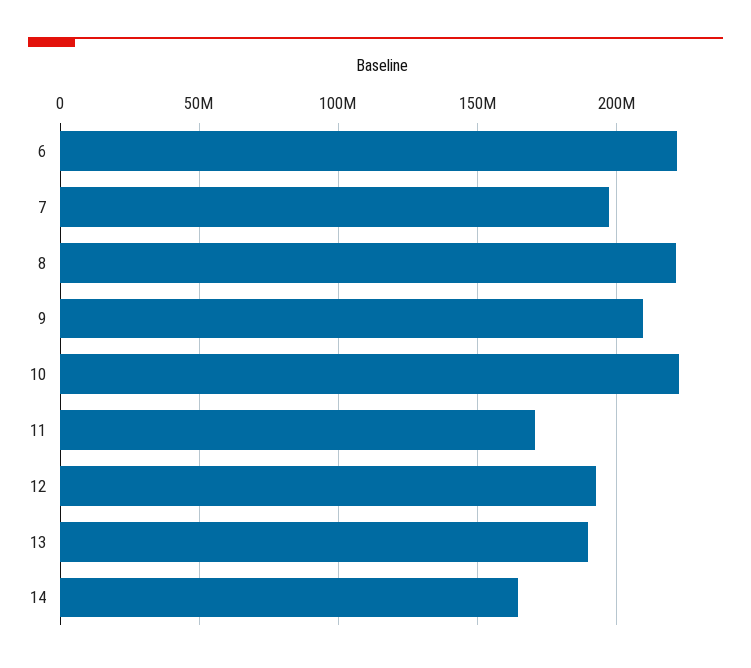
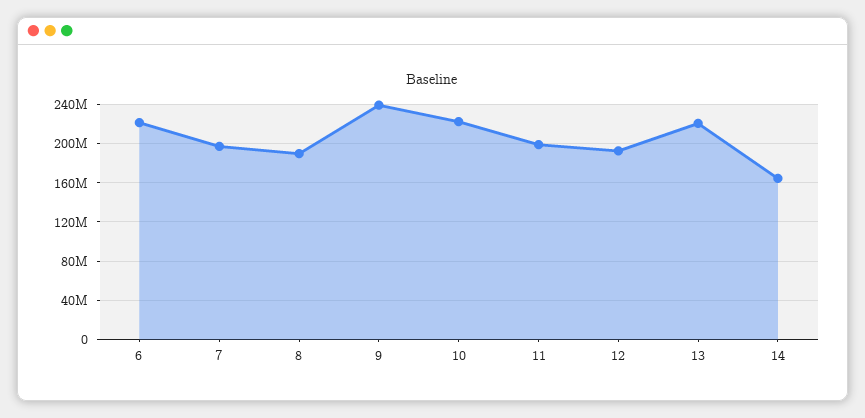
8: 220000000 -> 190000000
9: 210000000 -> 240000000
11: 170000000 -> 200000000
13: 190000000 -> 220000000

